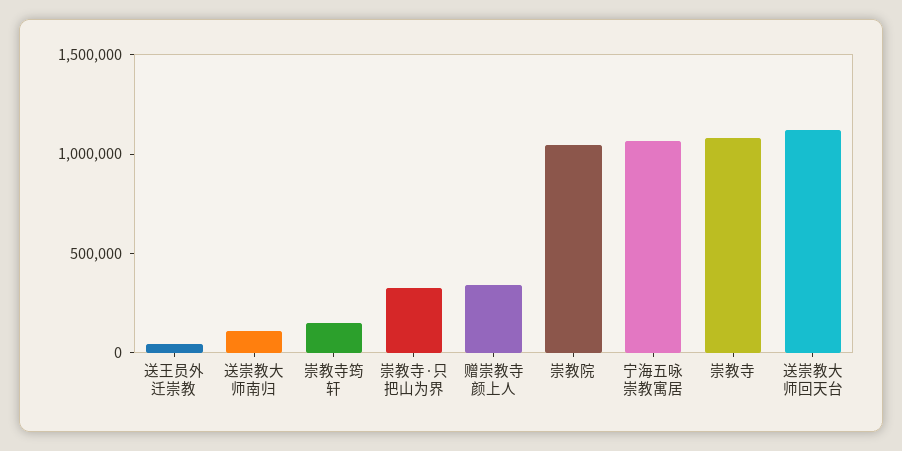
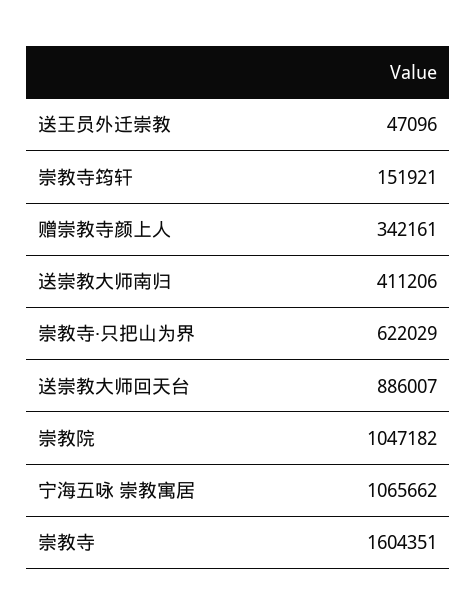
送崇教大师南归: 100000 -> 411206
崇教寺·只把山为界: 300000 -> 622029
崇教寺: 1100000 -> 1604351
送崇教大师回天台: 1100000 -> 886007

